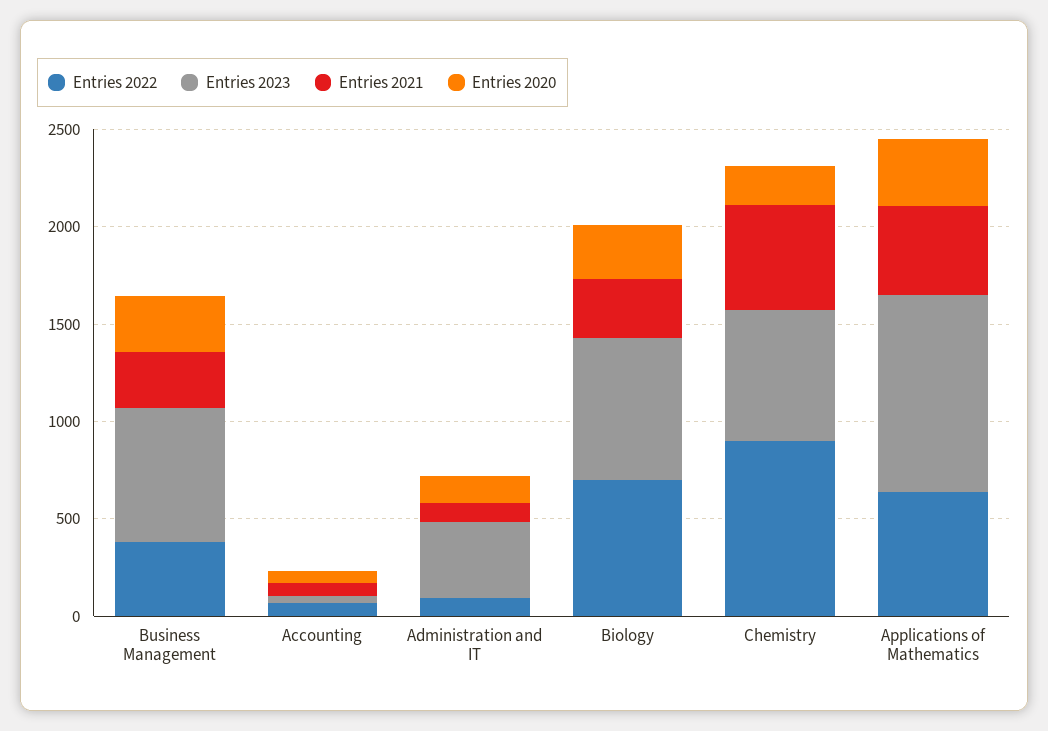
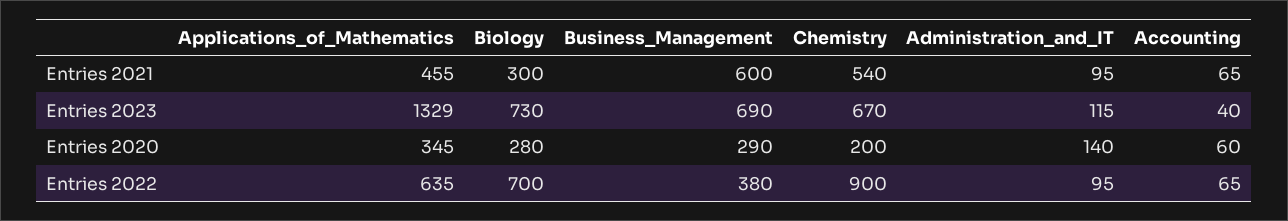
Entries 2021, Business Management: 300 -> 600
Entries 2023, Administration and IT: 400 -> 115
Entries 2023, Applications of Mathematics: 1000 -> 1329

